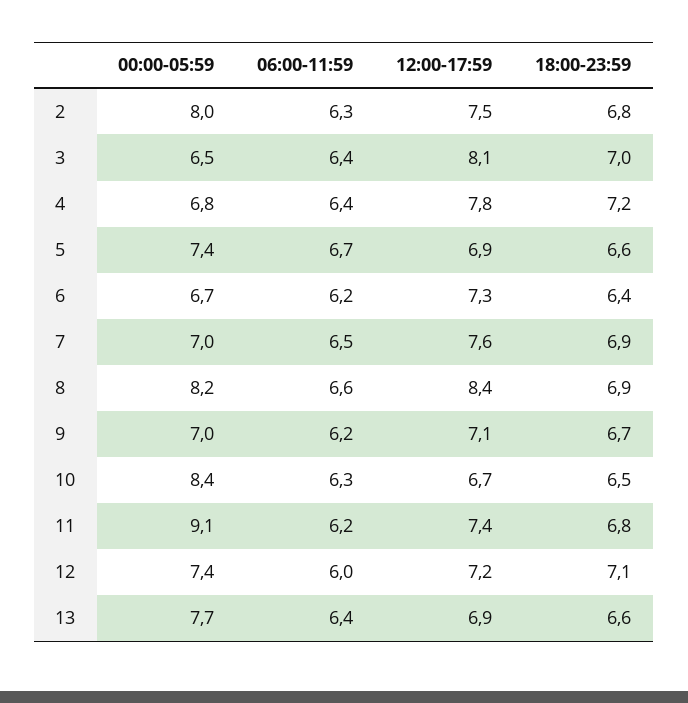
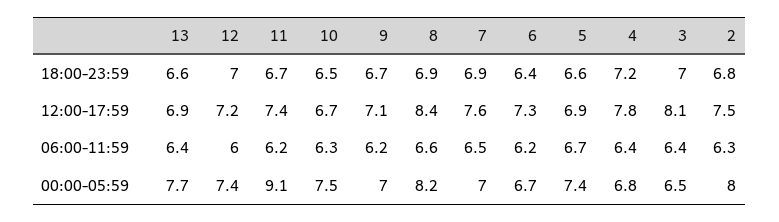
00:00-05:59, 10: 8.4 -> 7.5
18:00-23:59, 11: 6.8 -> 6.7
18:00-23:59, 12: 7.1 -> 7

